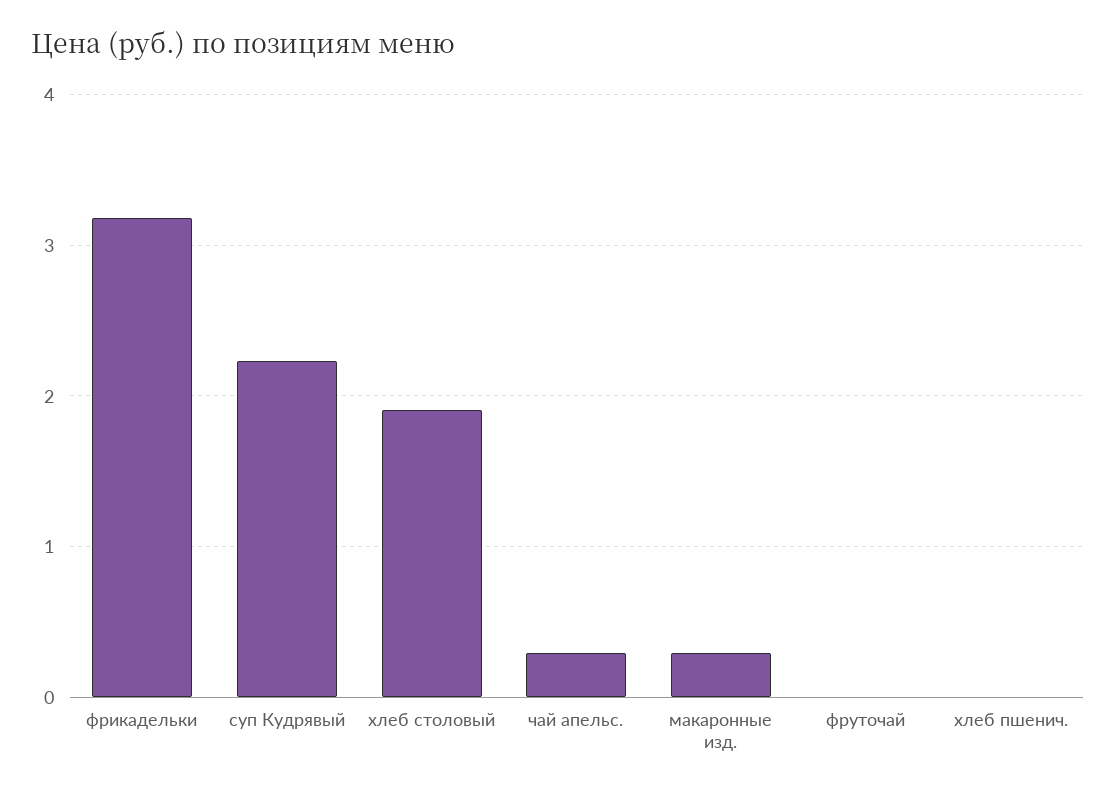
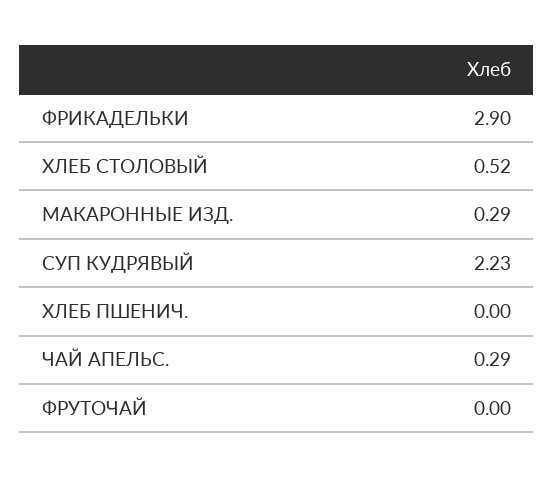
фрикадельки: 3.2 -> 2.9
хлеб столовый: 1.9 -> 0.52

